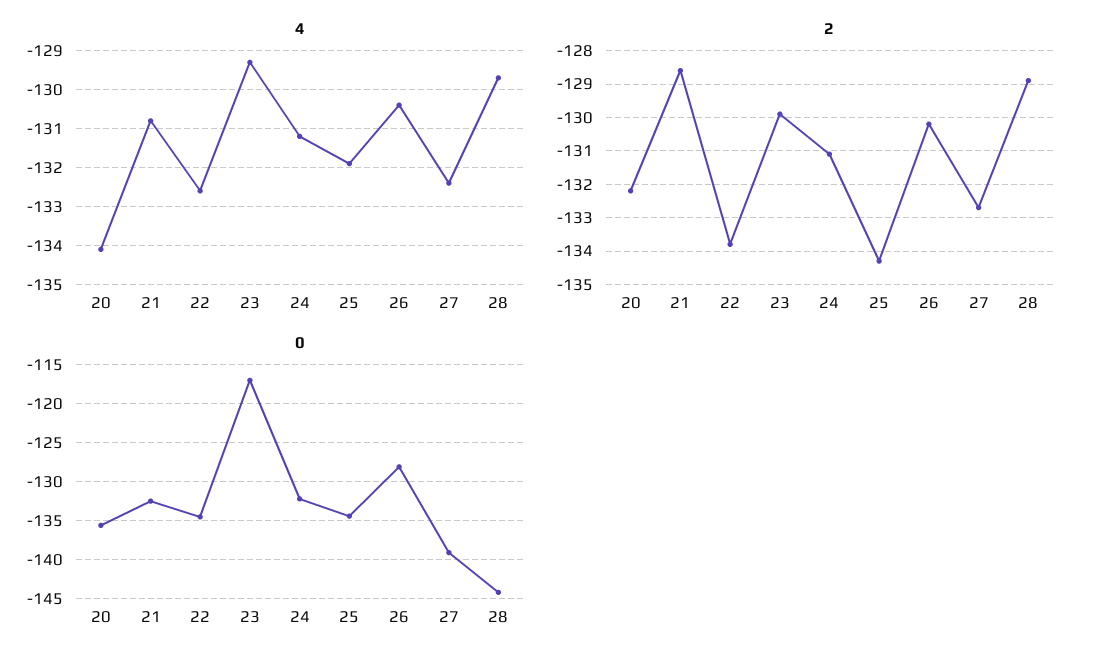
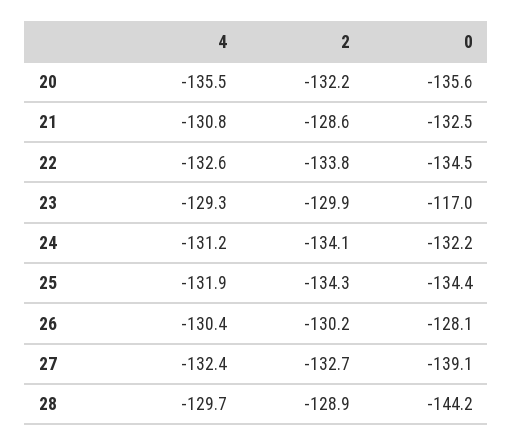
4, 20: -134 -> -135.5
2, 24: -131 -> -134.1

